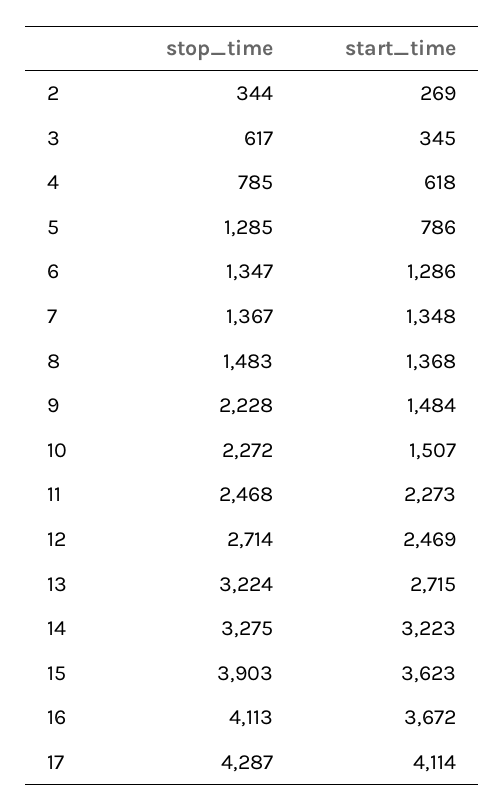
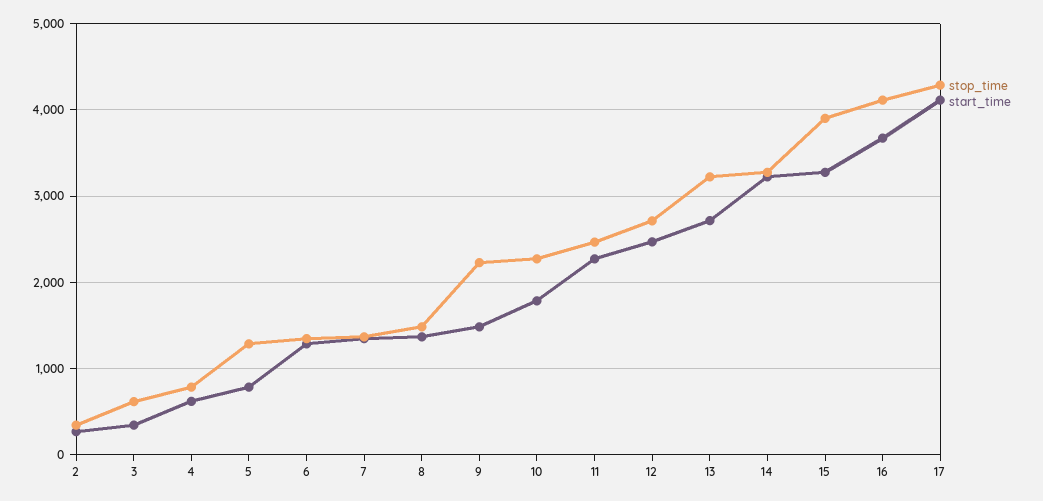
start_time, 10: 1507 -> 1800
start_time, 15: 3623 -> 3300

